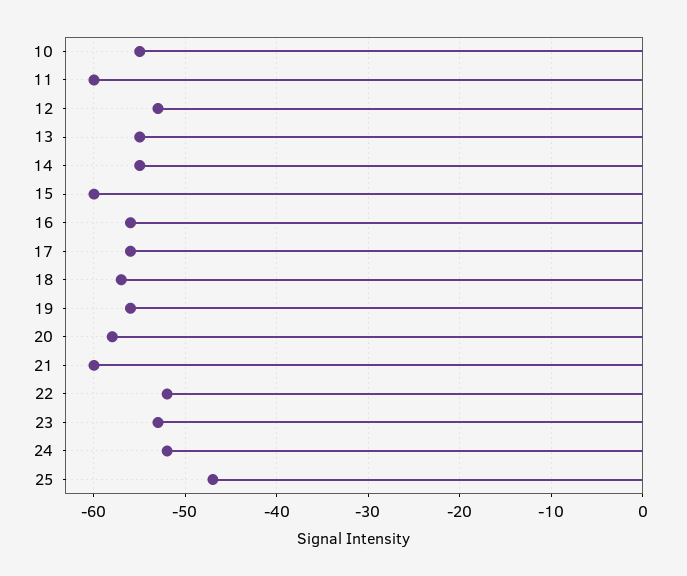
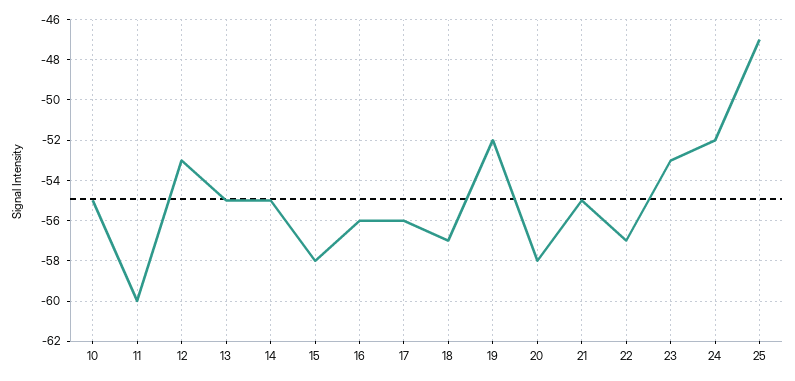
15: -60 -> -58
19: -56 -> -52
21: -60 -> -55
22: -52 -> -57

